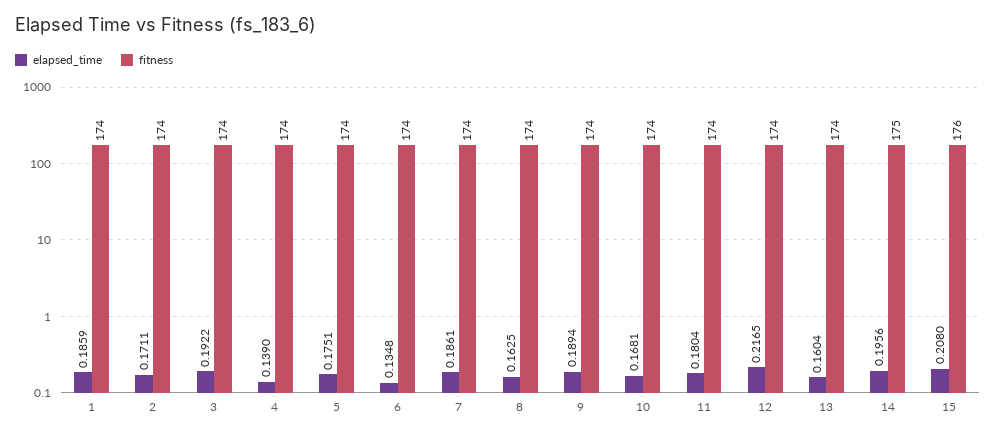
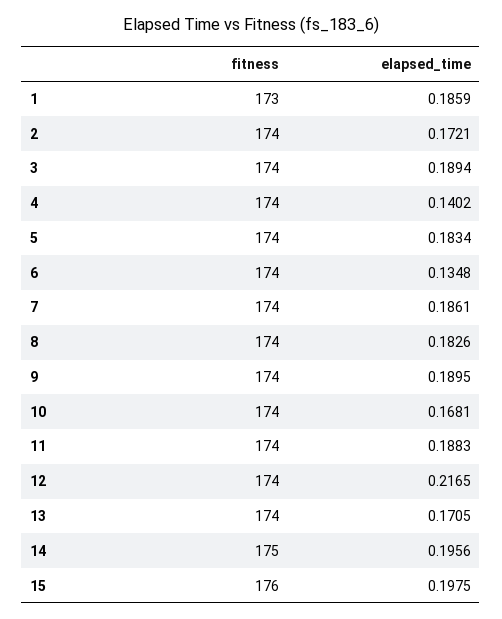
fitness, 1: 174 -> 173
elapsed_time, 2: 0.1711 -> 0.1721
elapsed_time, 3: 0.1922 -> 0.1894
elapsed_time, 4: 0.139 -> 0.1402
elapsed_time, 5: 0.1751 -> 0.1834
elapsed_time, 8: 0.1625 -> 0.1826
elapsed_time, 9: 0.1894 -> 0.1895
elapsed_time, 11: 0.1804 -> 0.1883
elapsed_time, 13: 0.1604 -> 0.1705
elapsed_time, 15: 0.208 -> 0.1975

